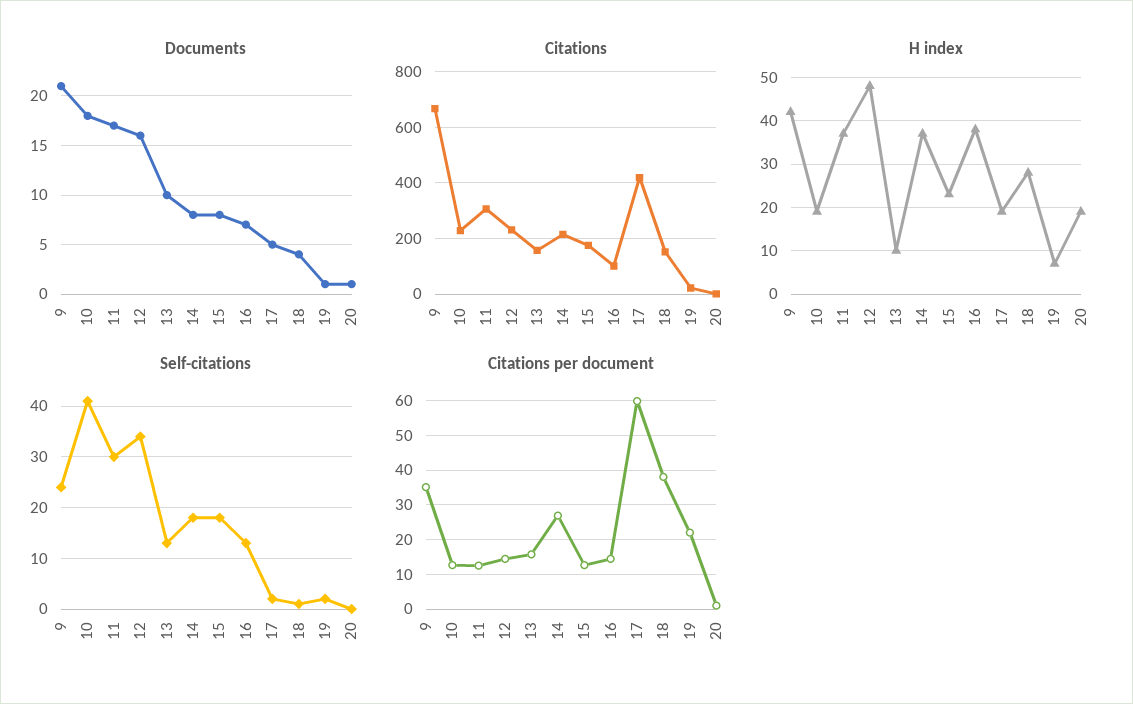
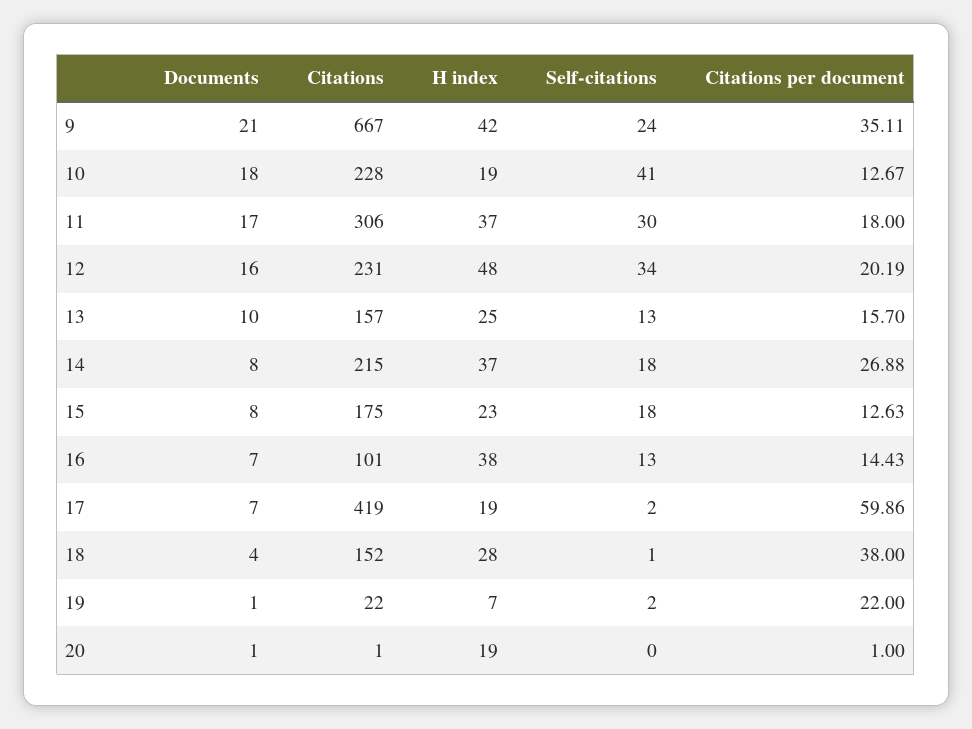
Documents, 17: 5 -> 7
H index, 13: 10 -> 25
Citations per document, 11: 12 -> 18
Citations per document, 12: 14 -> 20.19

